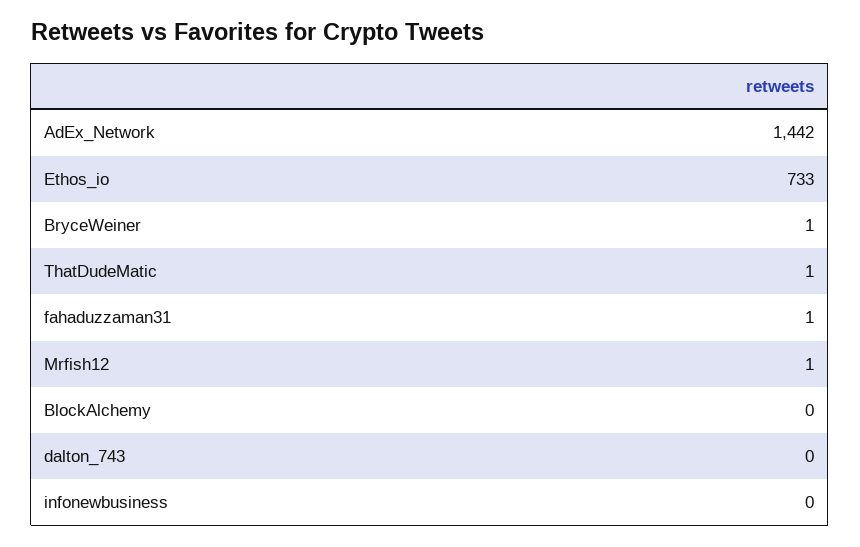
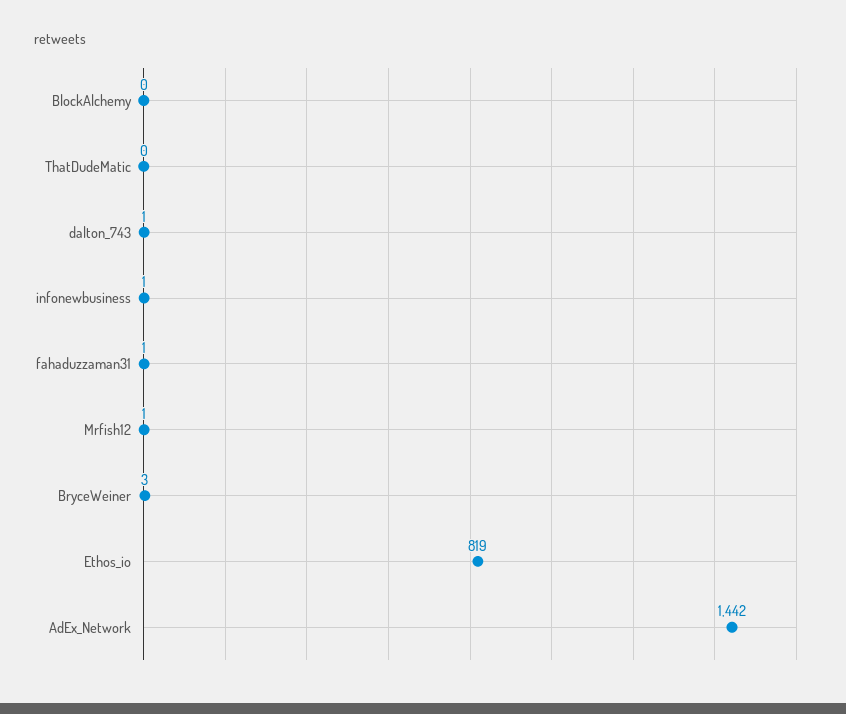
Ethos_io: 733 -> 819
BryceWeiner: 1 -> 3
ThatDudeMatic: 1 -> 0
dalton_743: 0 -> 1
infonewbusiness: 0 -> 1

